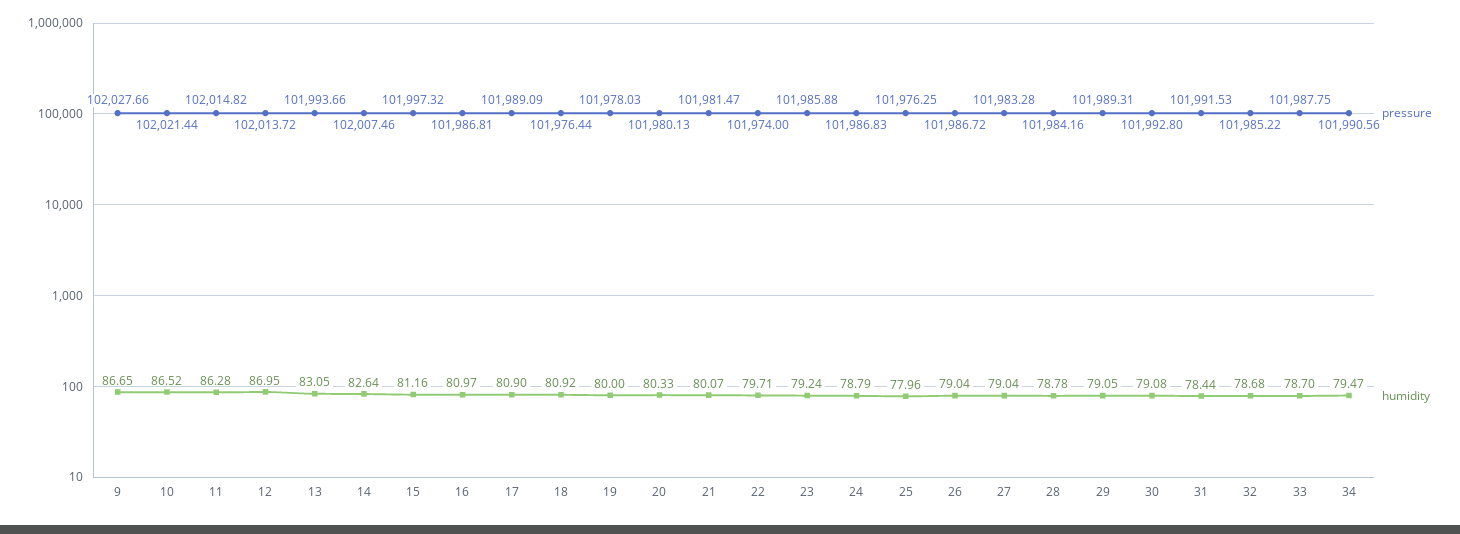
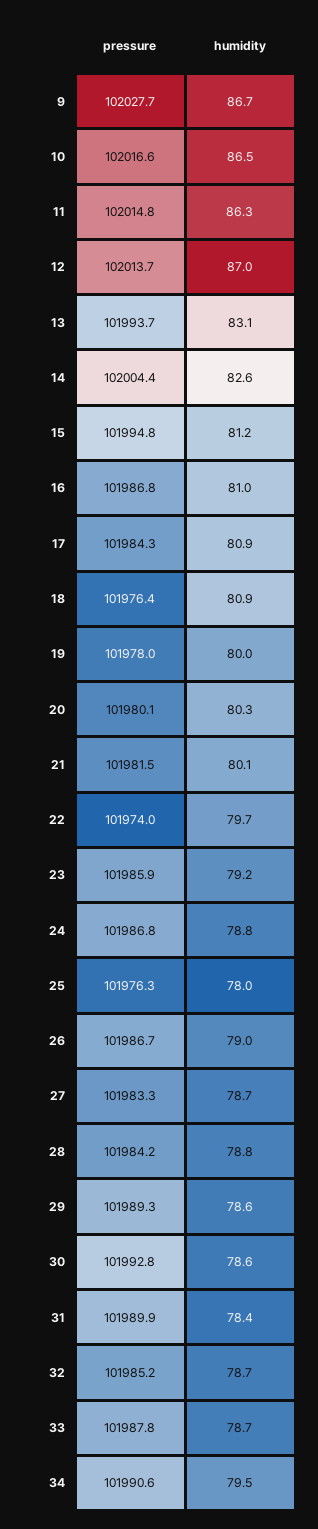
pressure, 10: 102021.44 -> 102016.6
pressure, 14: 102007.46 -> 102004.4
pressure, 15: 101997.32 -> 101994.8
pressure, 17: 101989.09 -> 101984.3
humidity, 27: 79.04 -> 78.7
humidity, 29: 79.05 -> 78.6
humidity, 30: 79.08 -> 78.6
pressure, 31: 101991.53 -> 101989.9

